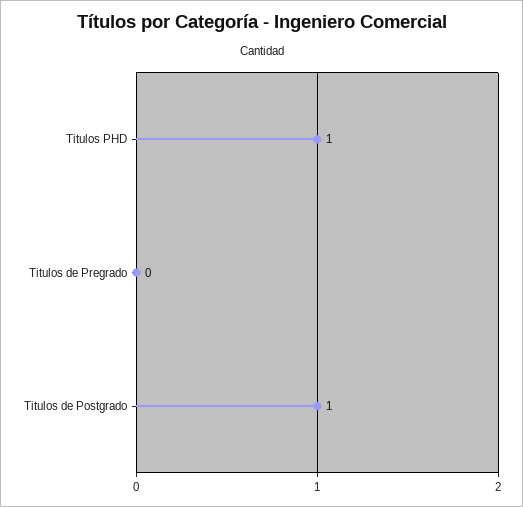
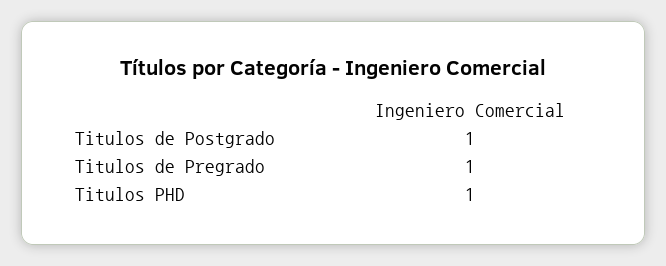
Titulos de Pregrado: 0 -> 1

